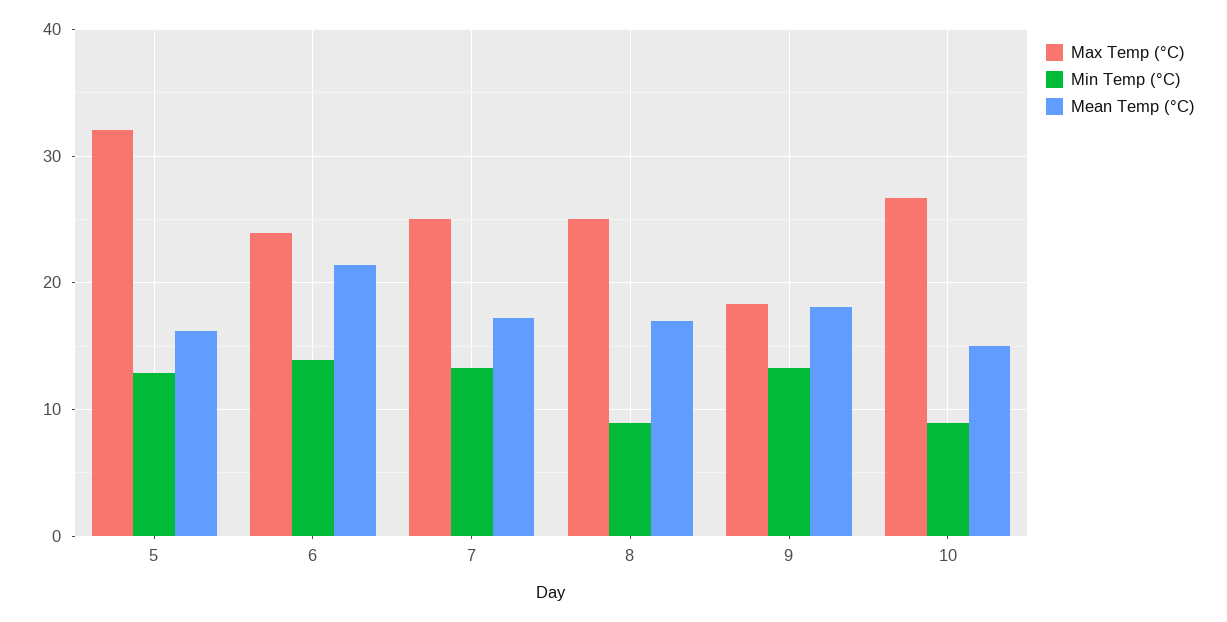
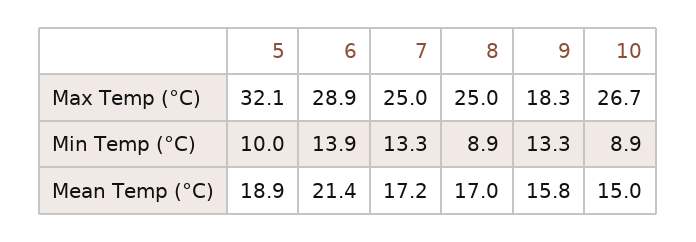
Min Temp (°C), 5: 13 -> 10
Mean Temp (°C), 5: 16 -> 18.9
Max Temp (°C), 6: 24 -> 28.9
Mean Temp (°C), 9: 18 -> 15.8

